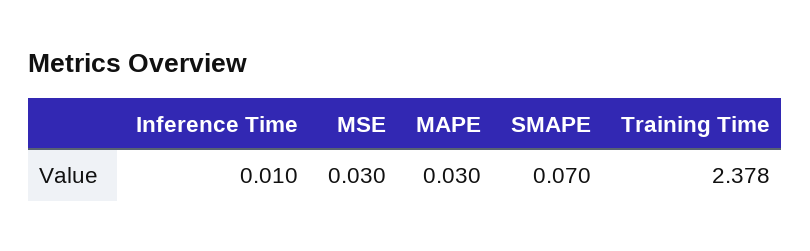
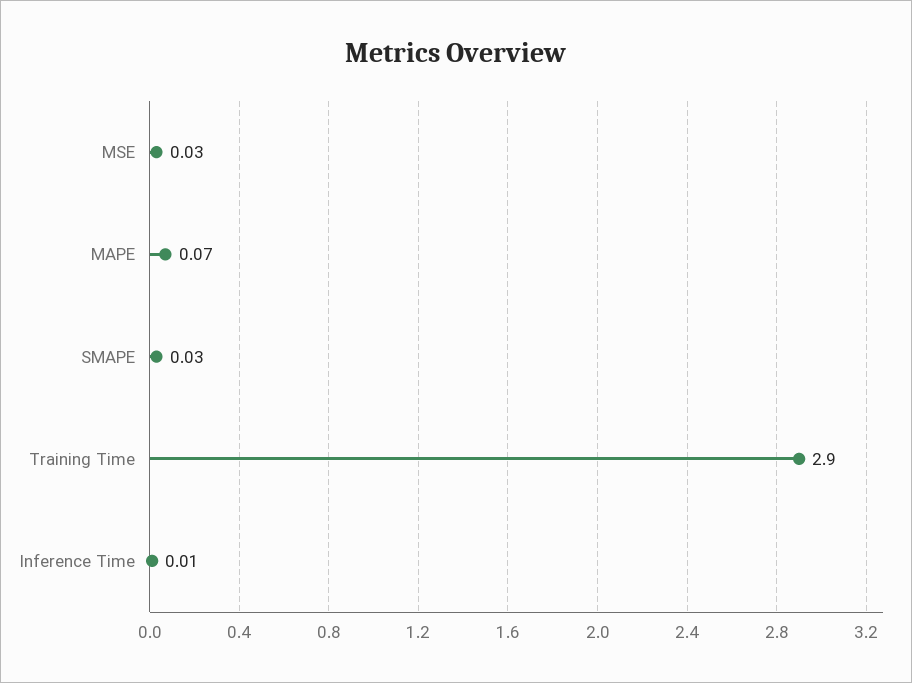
MAPE: 0.03 -> 0.07
SMAPE: 0.07 -> 0.03
Training Time: 2.378 -> 2.9

